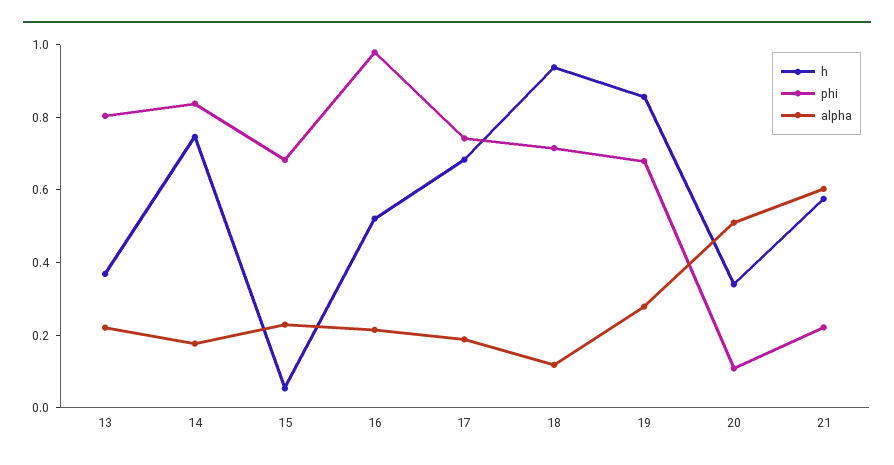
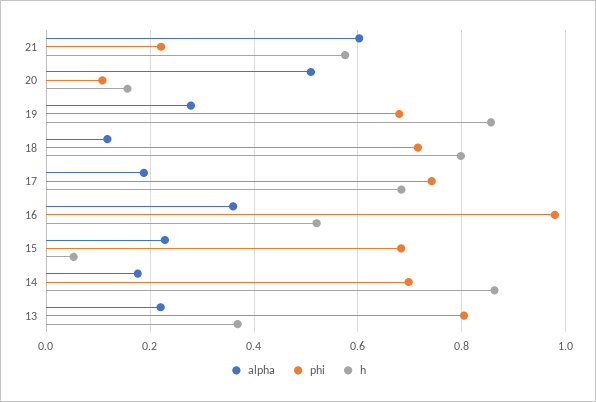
h, 14: 0.75 -> 0.86
phi, 14: 0.85 -> 0.7
alpha, 16: 0.2 -> 0.36
h, 18: 0.95 -> 0.8
h, 20: 0.35 -> 0.16

